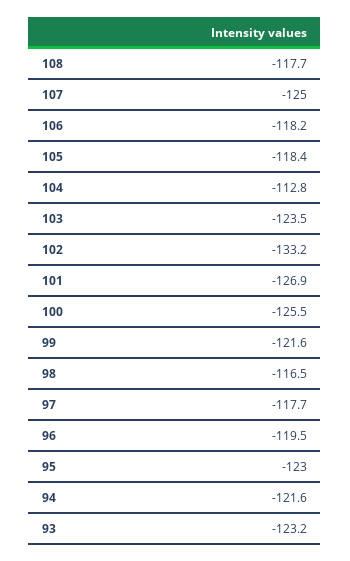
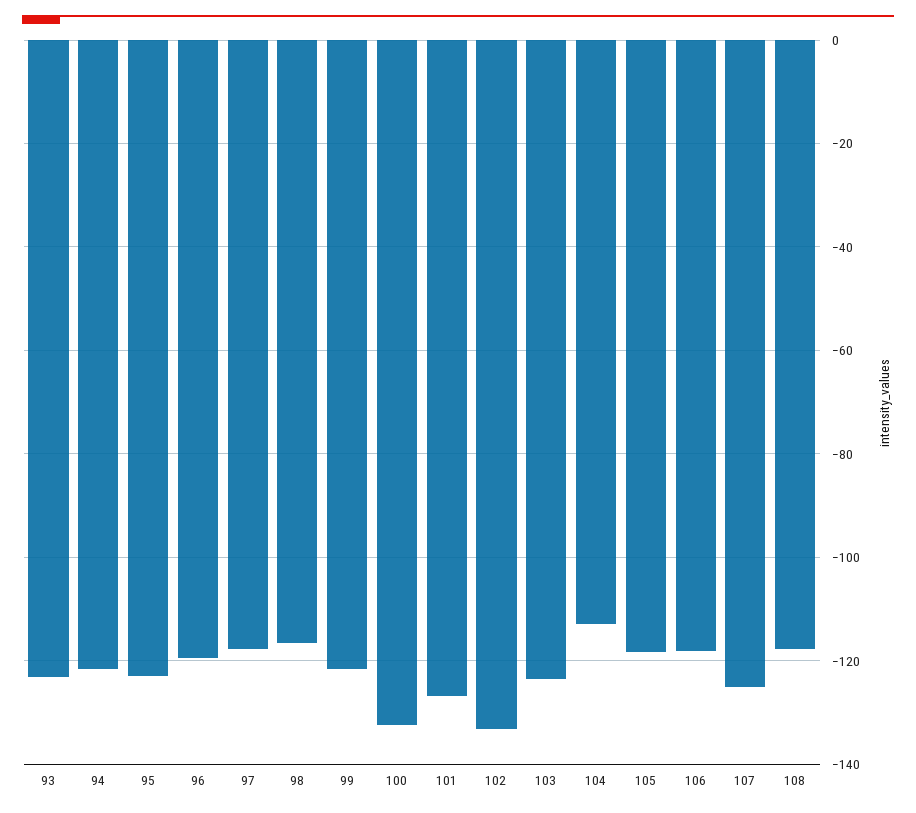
100: -125.5 -> -132

